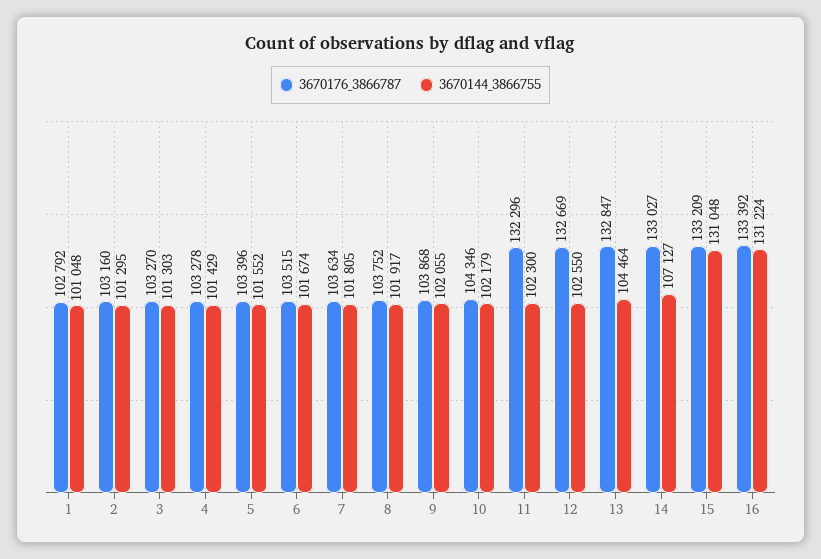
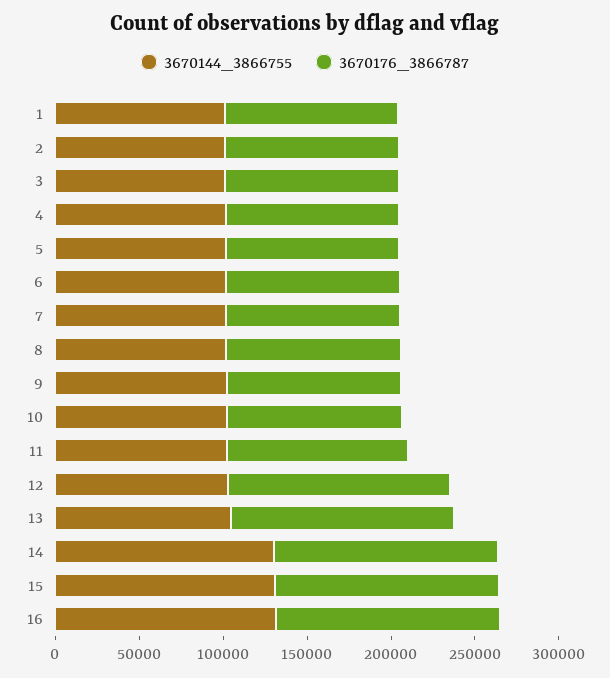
3670176_3866787, 11: 132296 -> 110000
3670144_3866755, 14: 107127 -> 130000

